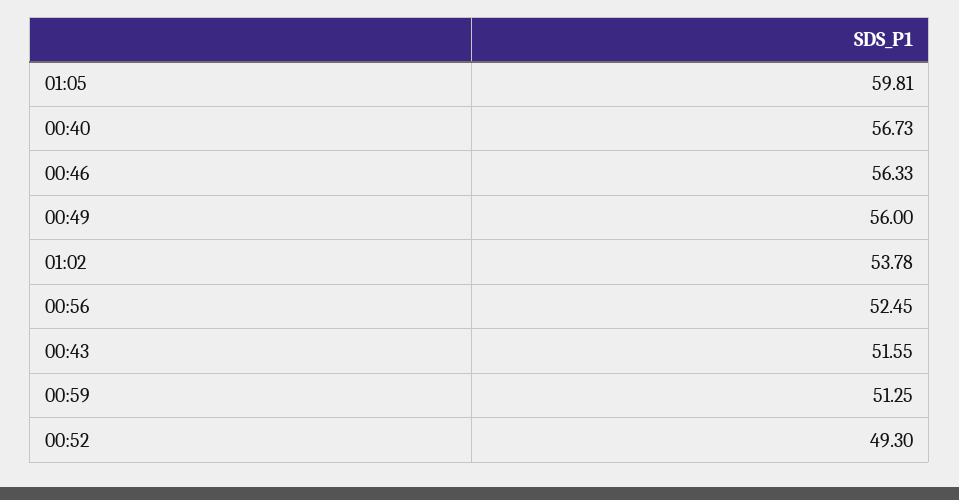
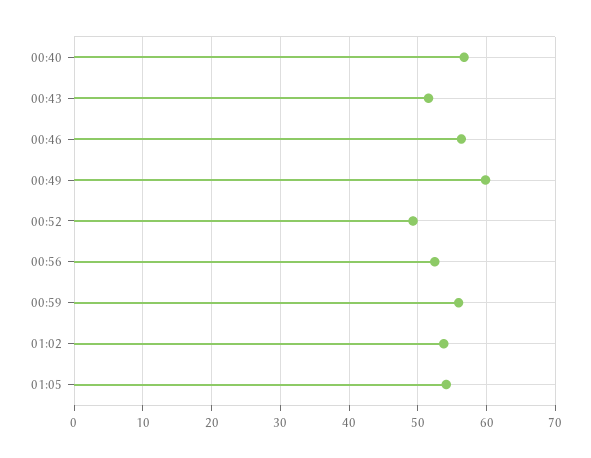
01:05: 59.81 -> 54
00:49: 56 -> 60
00:59: 51.25 -> 56

